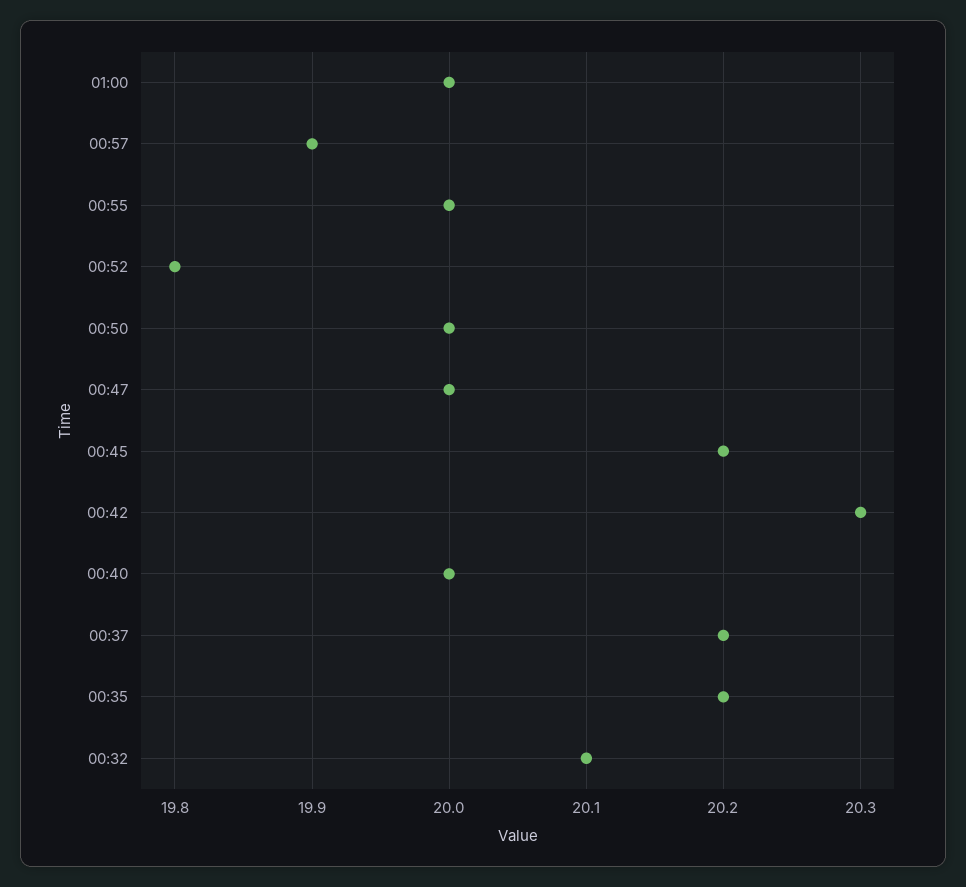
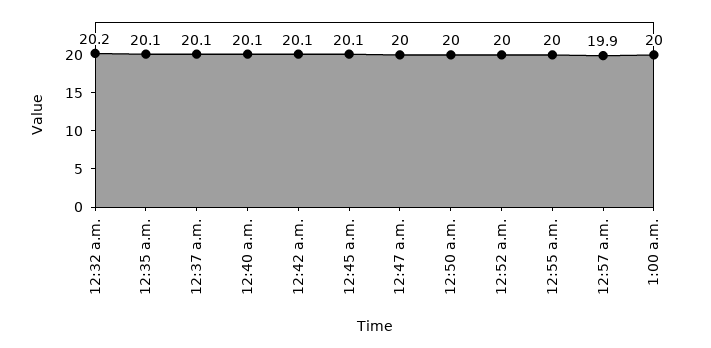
00:52: 19.8 -> 20
00:45: 20.2 -> 20.1
00:42: 20.3 -> 20.1
00:40: 20 -> 20.1
00:37: 20.2 -> 20.1
00:35: 20.2 -> 20.1
00:32: 20.1 -> 20.2

